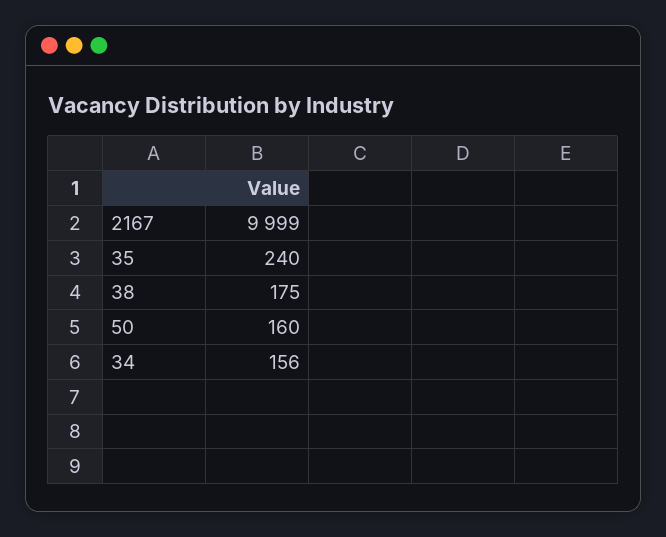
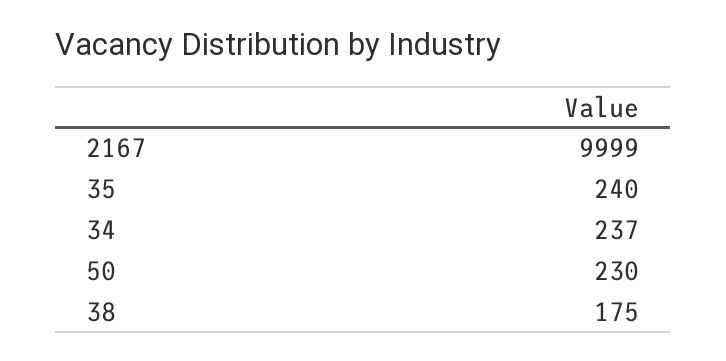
50: 160 -> 230
34: 156 -> 237

